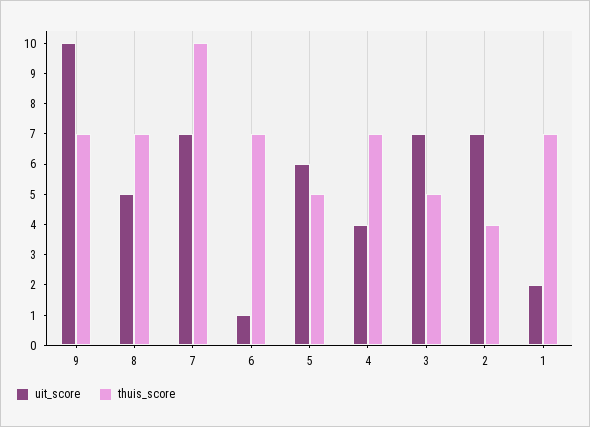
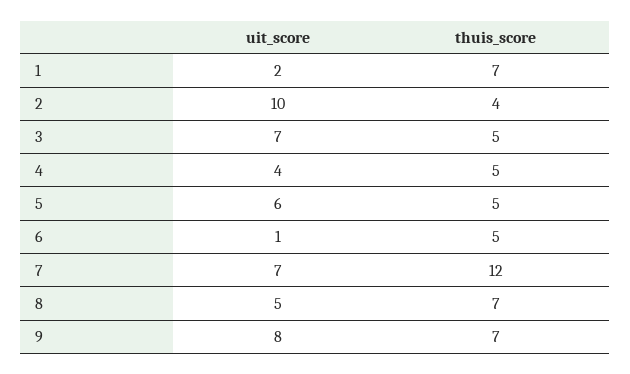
uit_score, 9: 10 -> 8
thuis_score, 7: 10 -> 12
thuis_score, 6: 7 -> 5
thuis_score, 4: 7 -> 5
uit_score, 2: 7 -> 10

